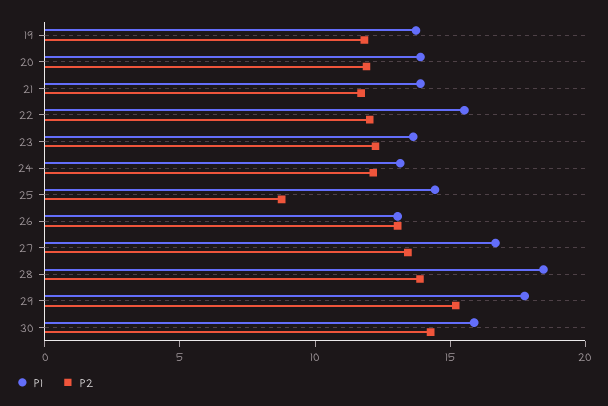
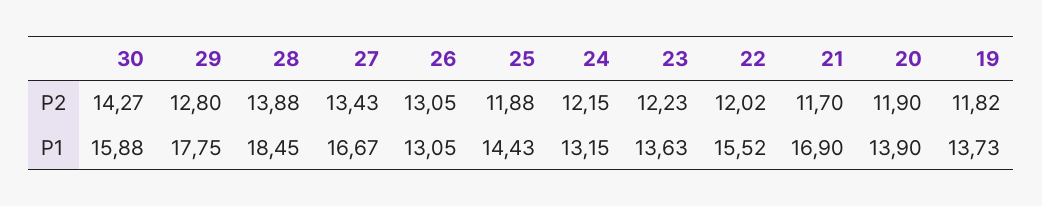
P1, 21: 14 -> 16.9
P2, 25: 9 -> 11.88
P2, 29: 15 -> 12.8

